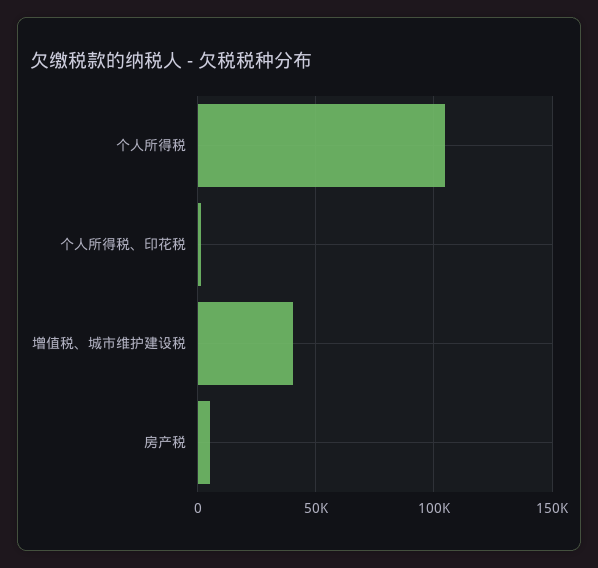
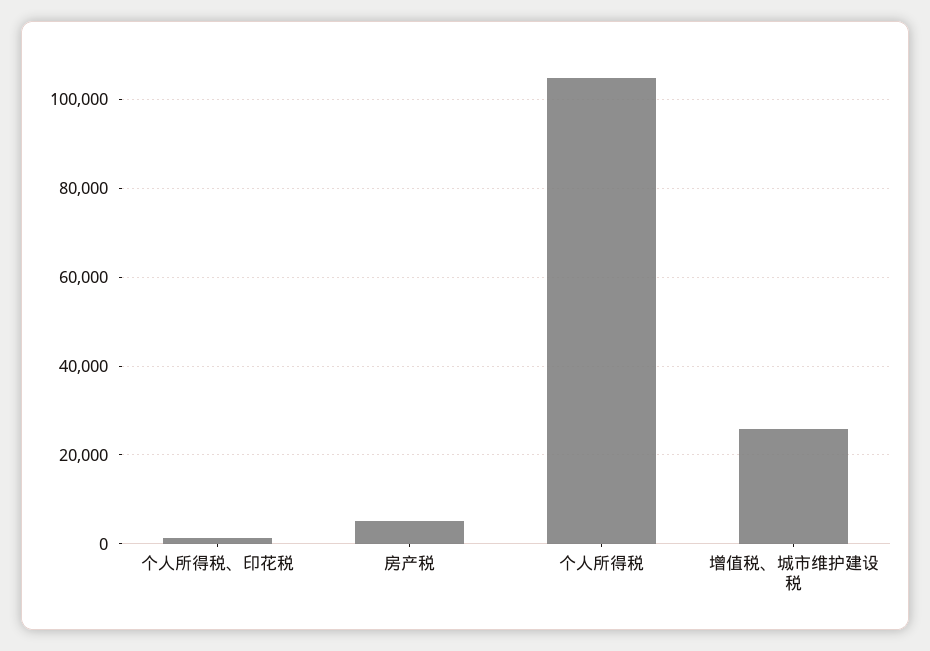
增值税、城市维护建设税: 40000 -> 26000

